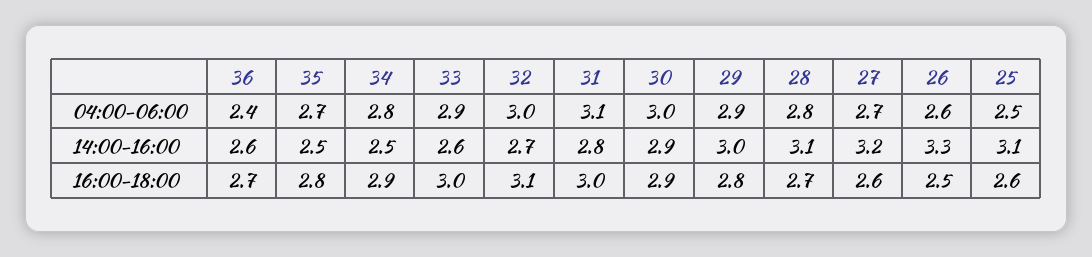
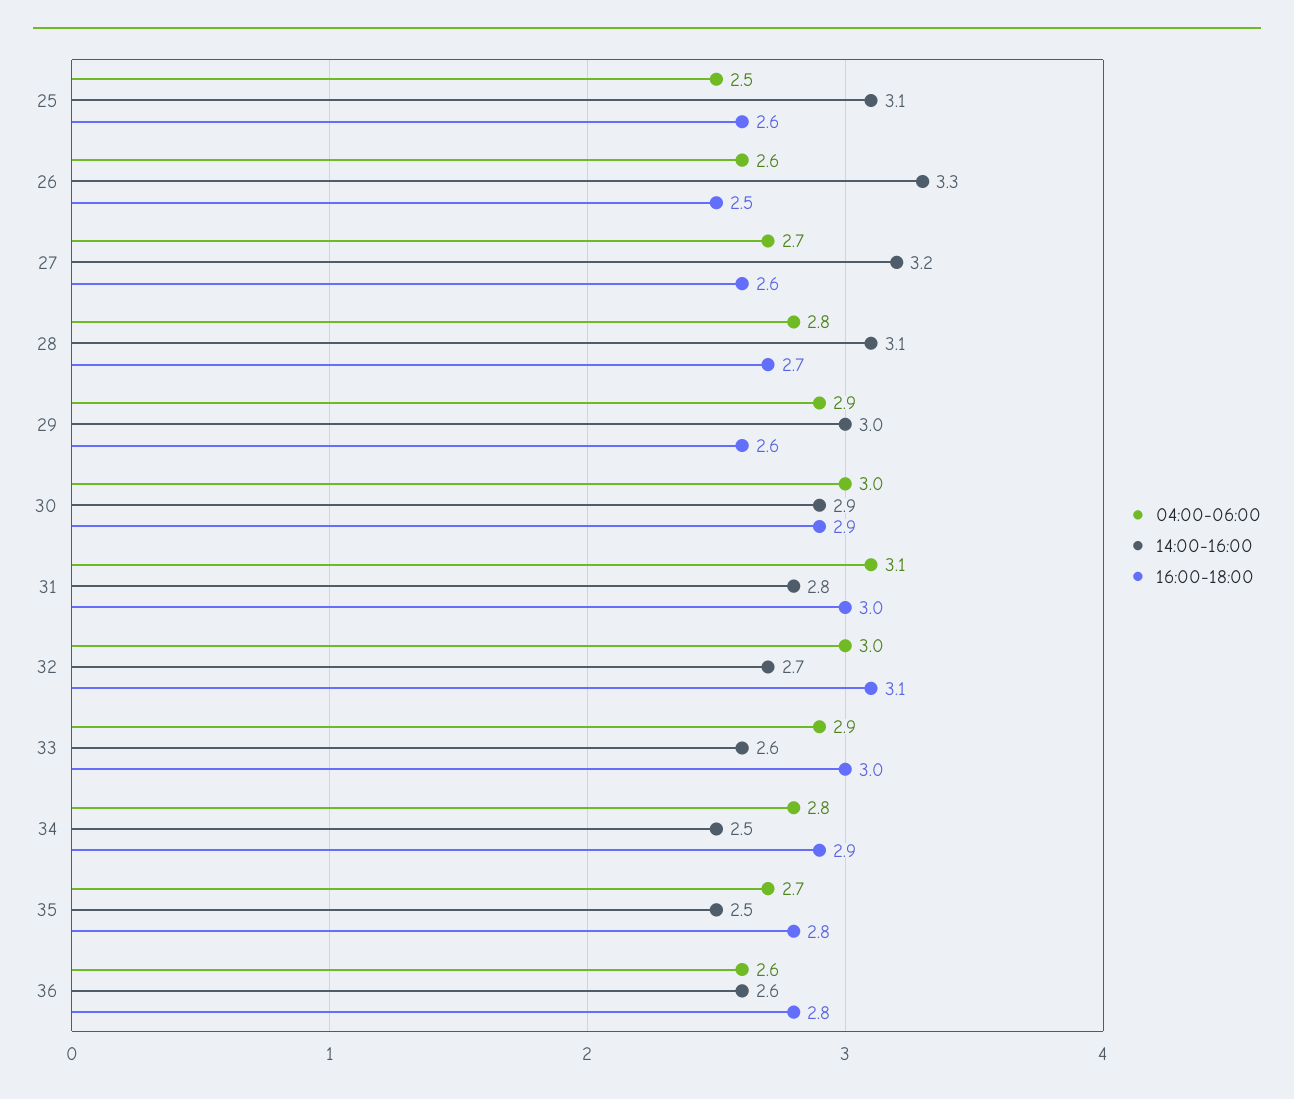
04:00-06:00, 36: 2.4 -> 2.6
16:00-18:00, 36: 2.7 -> 2.8
16:00-18:00, 29: 2.8 -> 2.6

